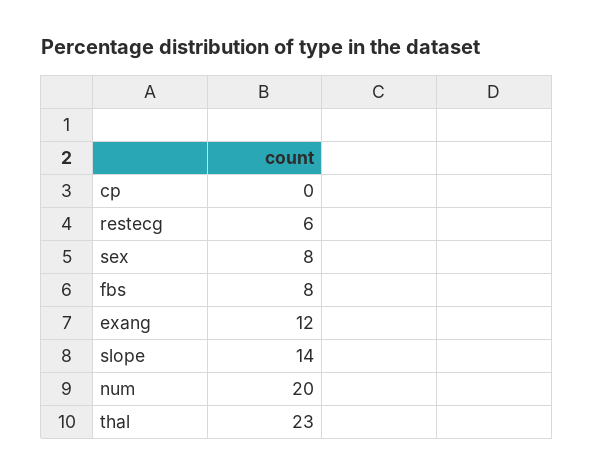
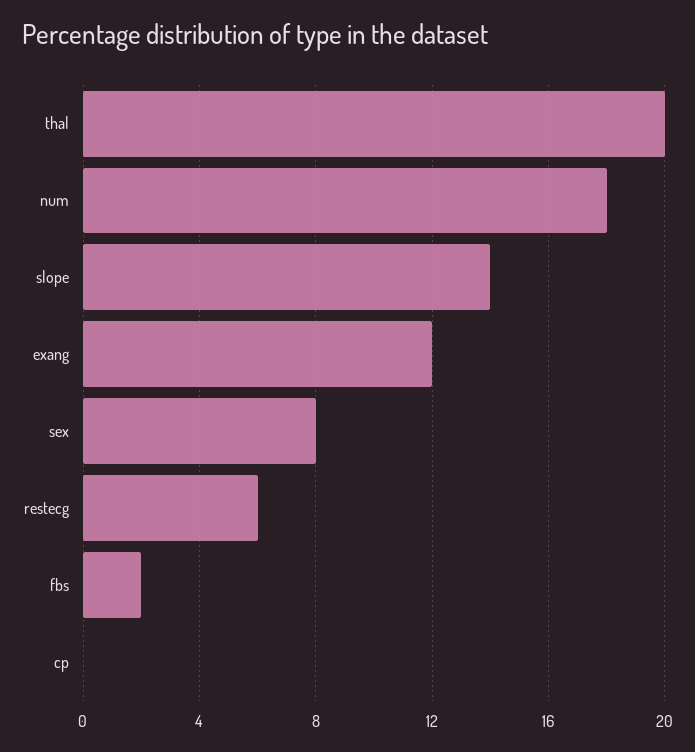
fbs: 8 -> 2
num: 20 -> 18
thal: 23 -> 20

